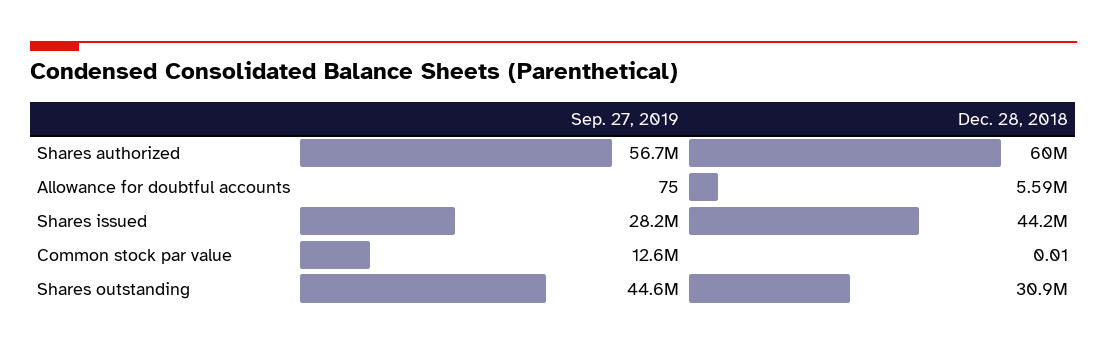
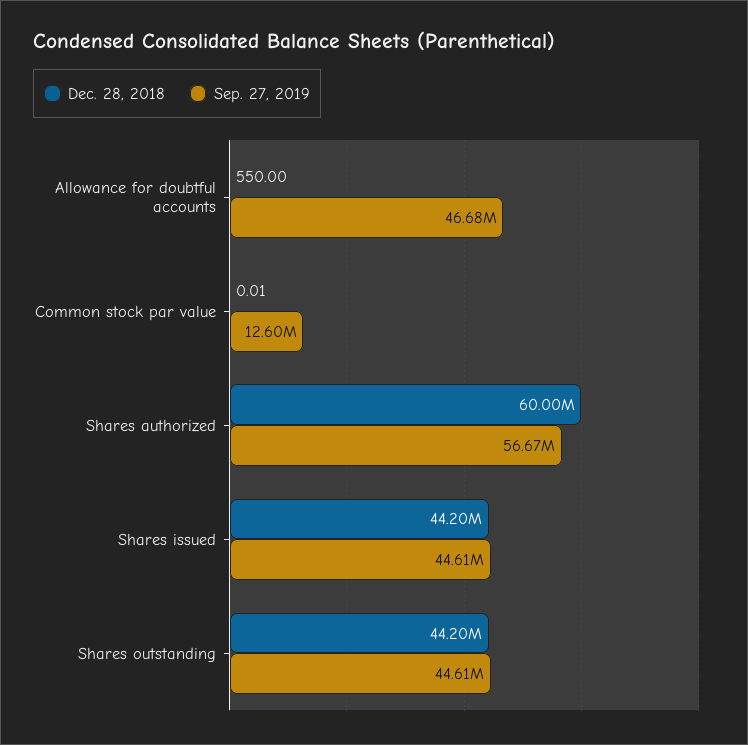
Sep. 27, 2019, Allowance for doubtful accounts: 75 -> 46680000
Dec. 28, 2018, Allowance for doubtful accounts: 5590000 -> 550
Sep. 27, 2019, Shares issued: 28200000 -> 44610000
Dec. 28, 2018, Shares outstanding: 30900000 -> 44200000

